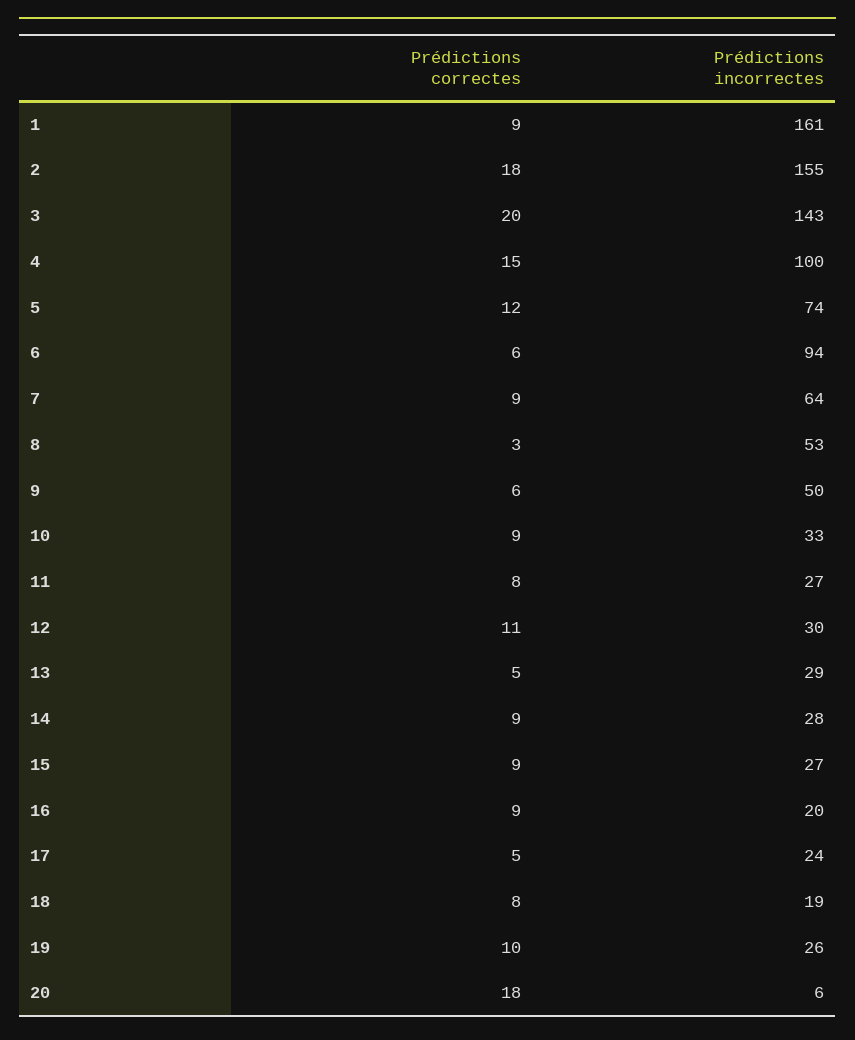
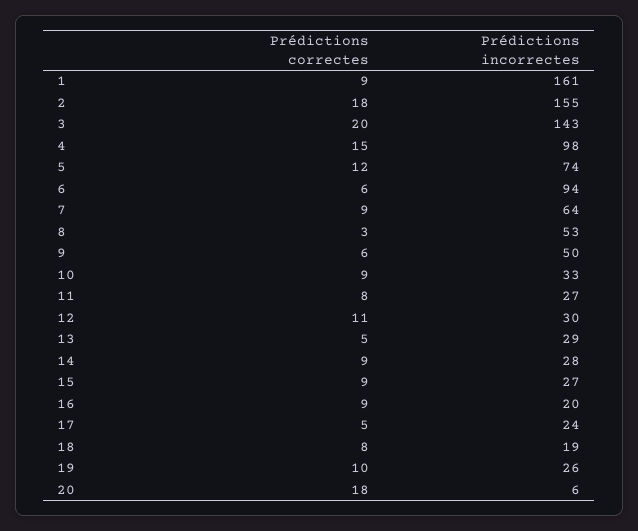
Prédictions incorrectes, 4: 100 -> 98

